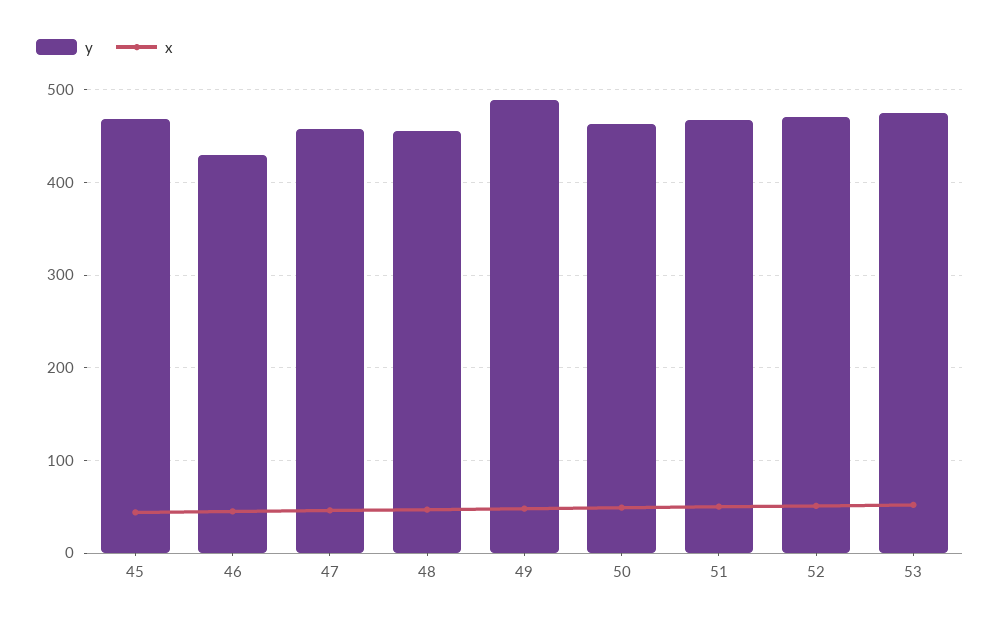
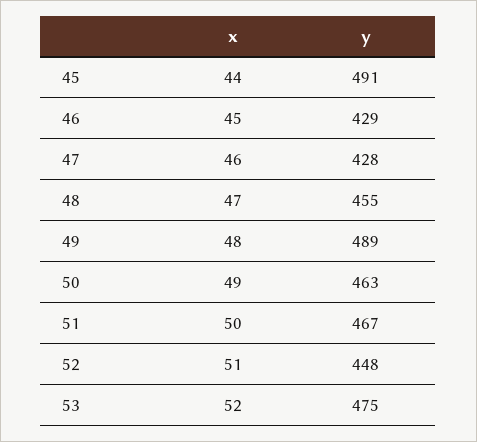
y, 45: 470 -> 491
y, 47: 460 -> 428
y, 52: 470 -> 448

